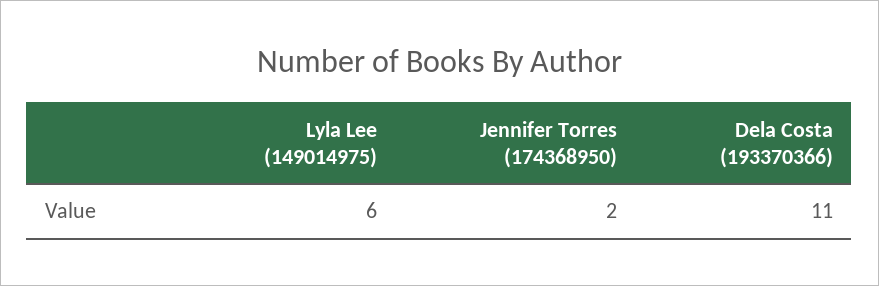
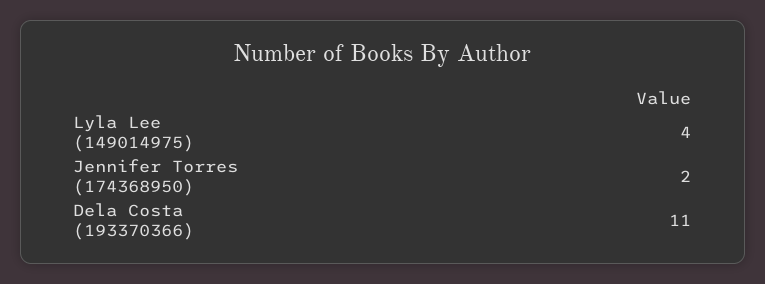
Lyla Lee (149014975): 6 -> 4

